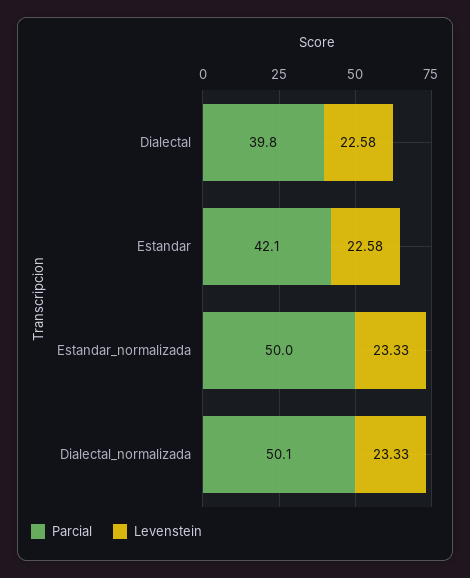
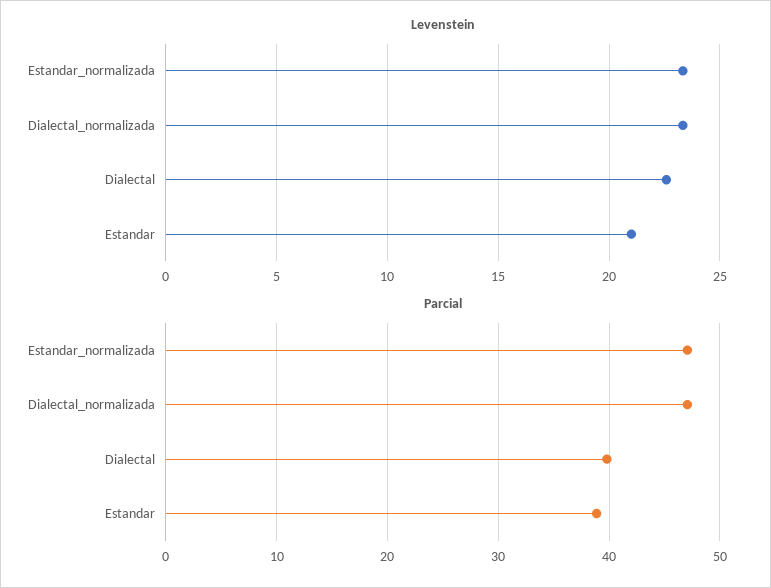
Parcial, Estandar: 42.1 -> 39
Levenstein, Estandar: 22.58 -> 21
Parcial, Estandar_normalizada: 50 -> 47
Parcial, Dialectal_normalizada: 50.1 -> 47

